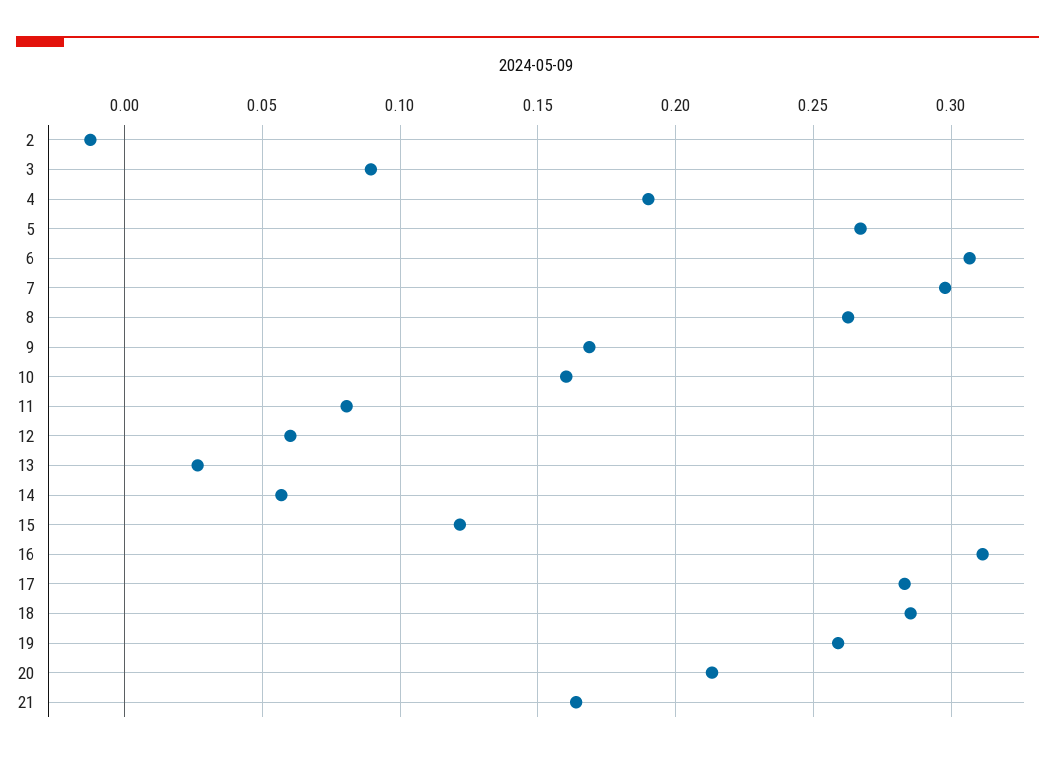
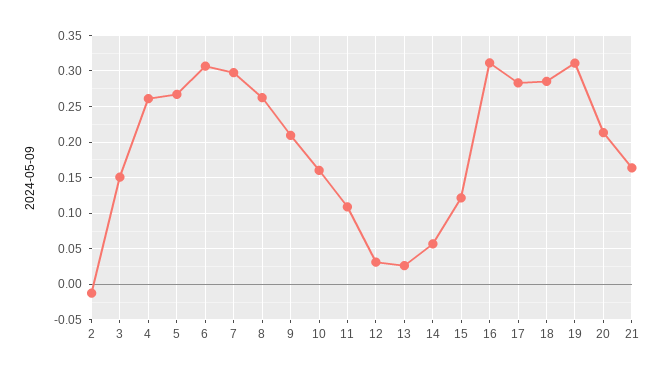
3: 0.09 -> 0.15
4: 0.19 -> 0.26
9: 0.17 -> 0.21
11: 0.08 -> 0.11
12: 0.06 -> 0.03
19: 0.26 -> 0.31

